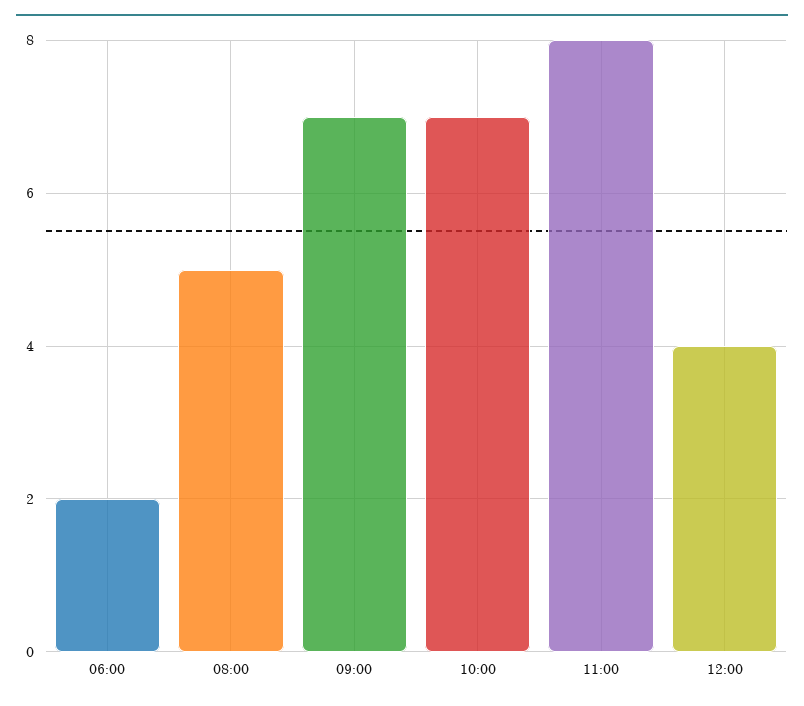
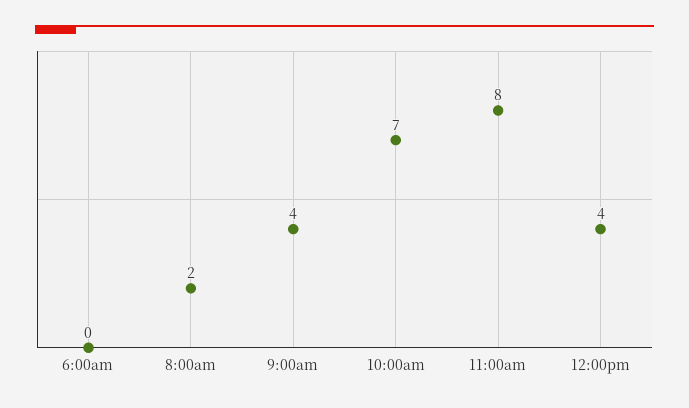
06:00: 2 -> 0
08:00: 5 -> 2
09:00: 7 -> 4

